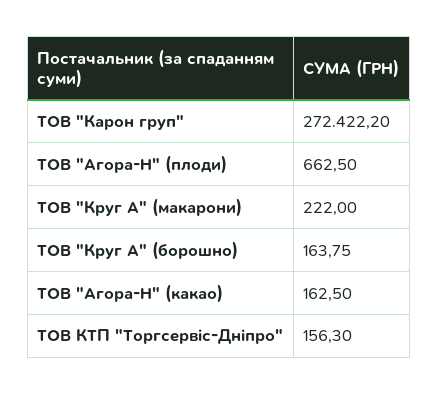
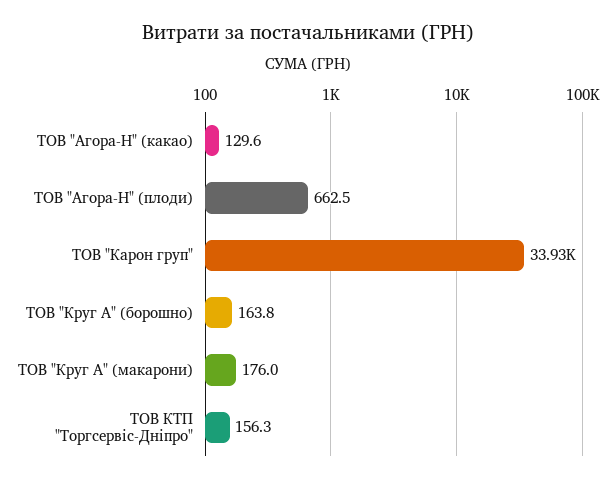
ТОВ "Карон груп": 272422.2 -> 33930
ТОВ "Круг А" (макарони): 222 -> 176
ТОВ "Агора-Н" (какао): 162.5 -> 129.6

